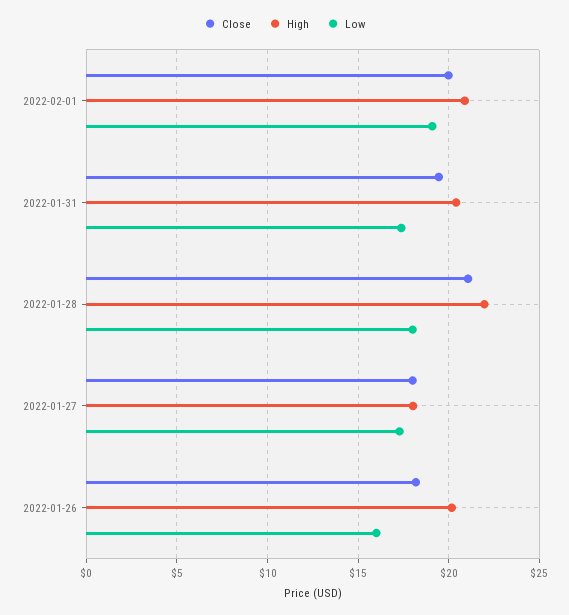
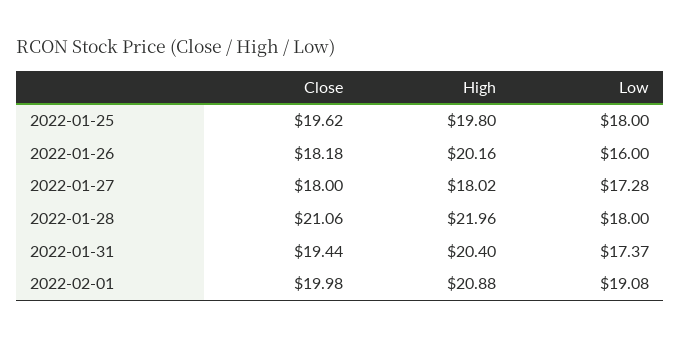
Close, 2022-01-25: none -> 19.62
High, 2022-01-25: none -> 19.8
Low, 2022-01-25: none -> 18

